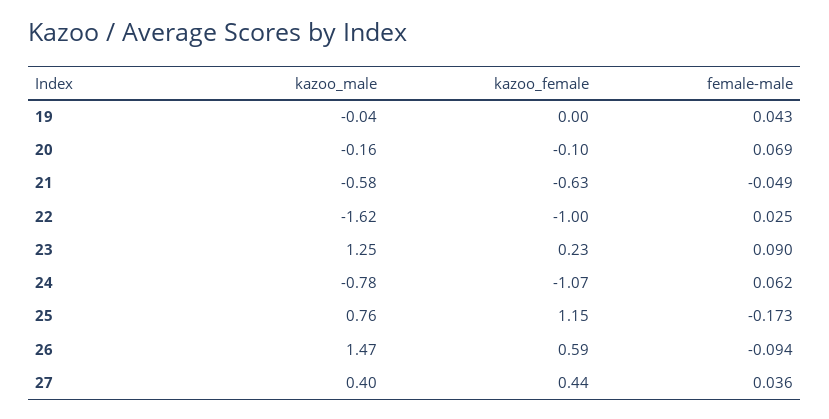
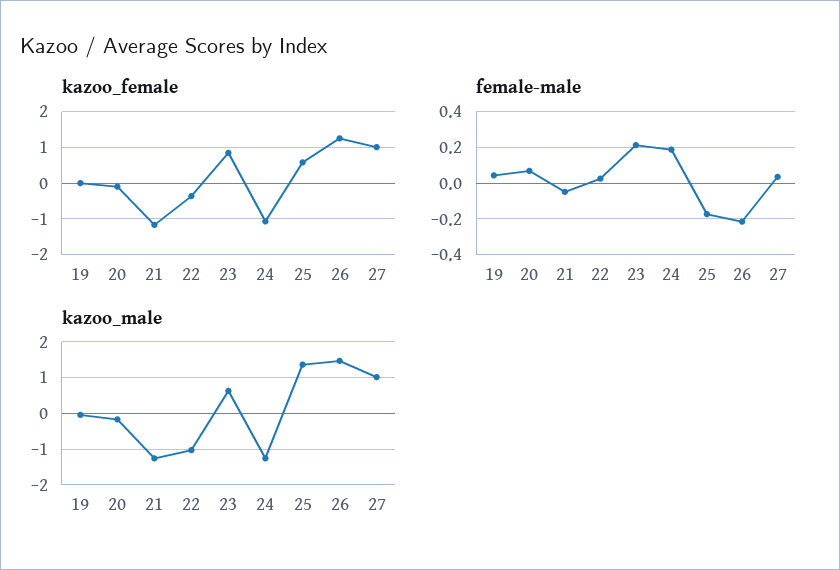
kazoo_male, 21: -0.58 -> -1.2
kazoo_female, 21: -0.63 -> -1.2
kazoo_male, 22: -1.62 -> -1
kazoo_female, 22: -1 -> -0.4
kazoo_male, 23: 1.25 -> 0.6
kazoo_female, 23: 0.23 -> 0.8
female-male, 23: 0.09 -> 0.2
kazoo_male, 24: -0.78 -> -1.2
female-male, 24: 0.062 -> 0.2
kazoo_male, 25: 0.76 -> 1.4
kazoo_female, 25: 1.15 -> 0.6
kazoo_female, 26: 0.59 -> 1.2
female-male, 26: -0.094 -> -0.2
kazoo_male, 27: 0.4 -> 1
kazoo_female, 27: 0.44 -> 1

